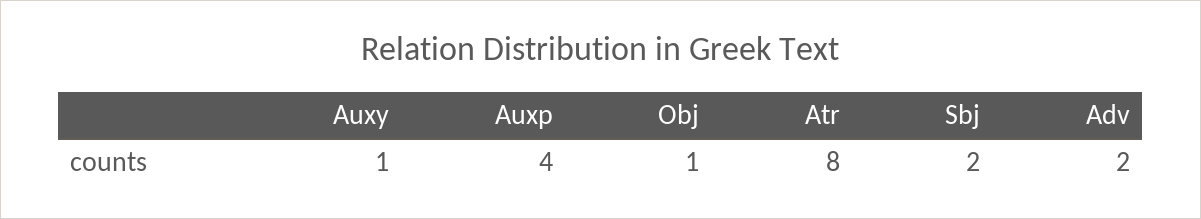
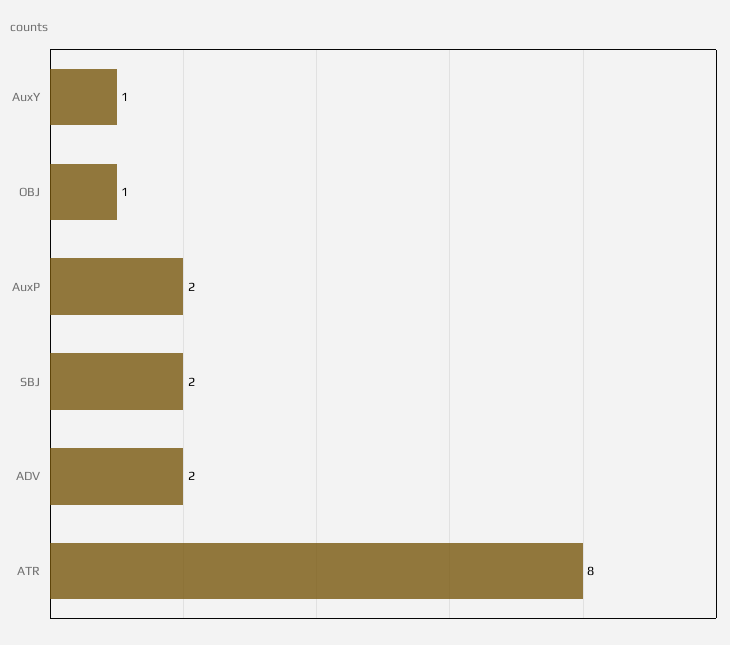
Auxp: 4 -> 2

